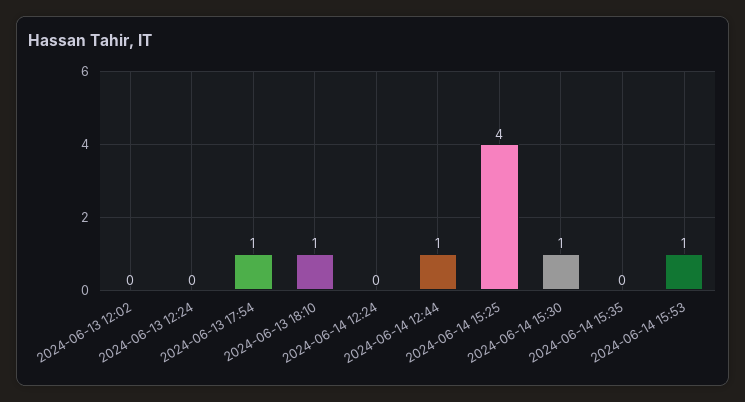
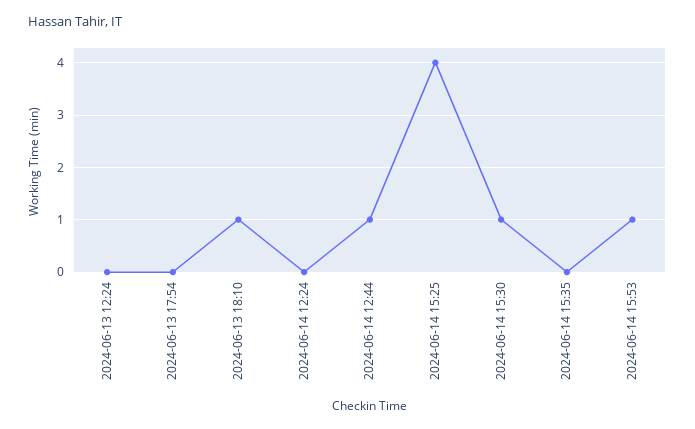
2024-06-13 12:02: 0 -> none
2024-06-13 17:54: 1 -> 0

